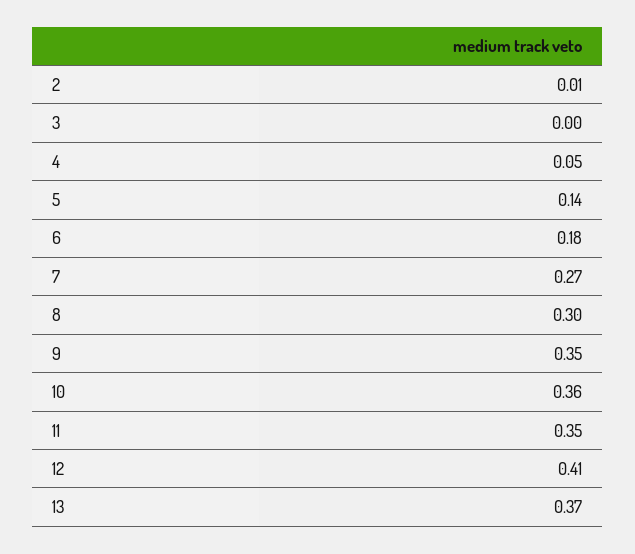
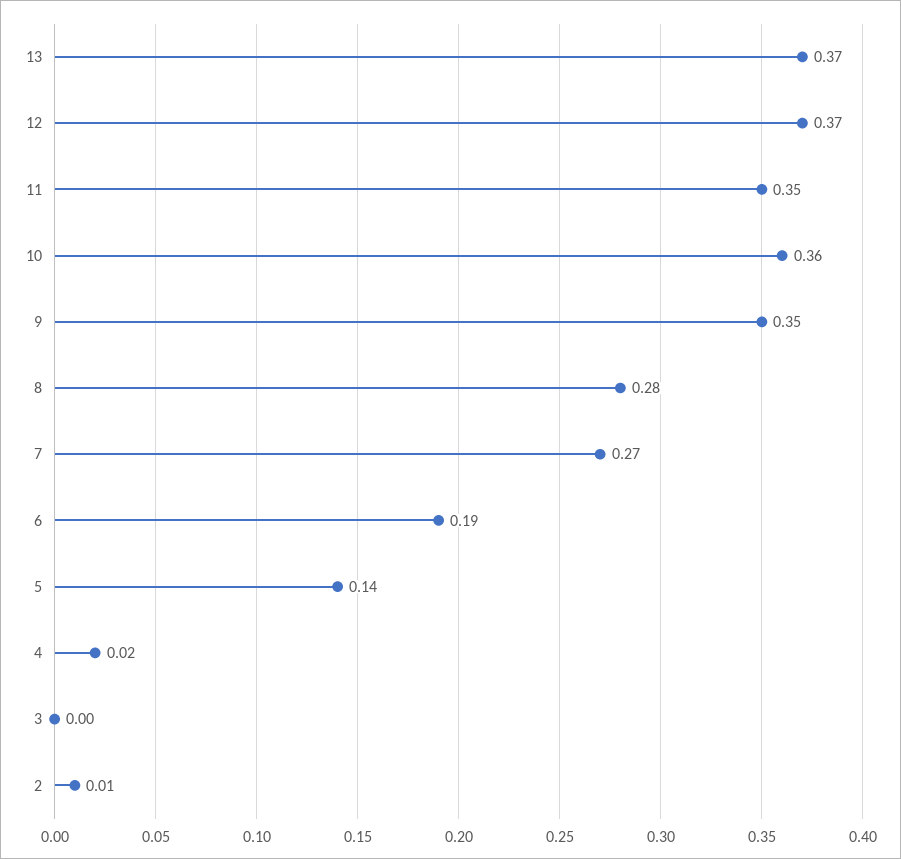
4: 0.05 -> 0.02
6: 0.18 -> 0.19
8: 0.3 -> 0.28
12: 0.41 -> 0.37

